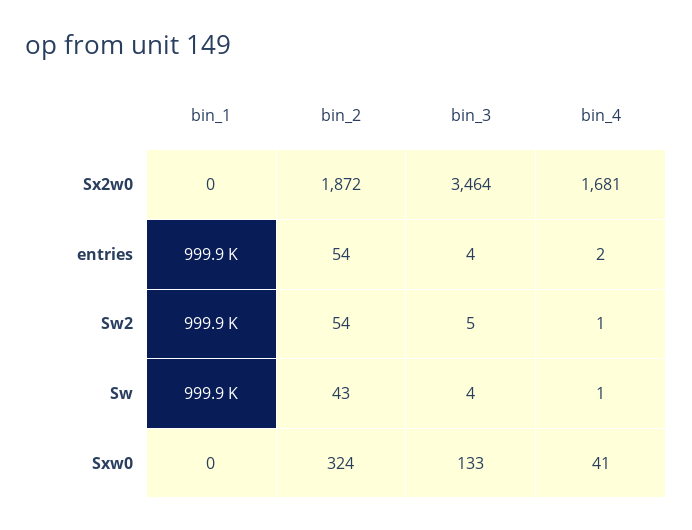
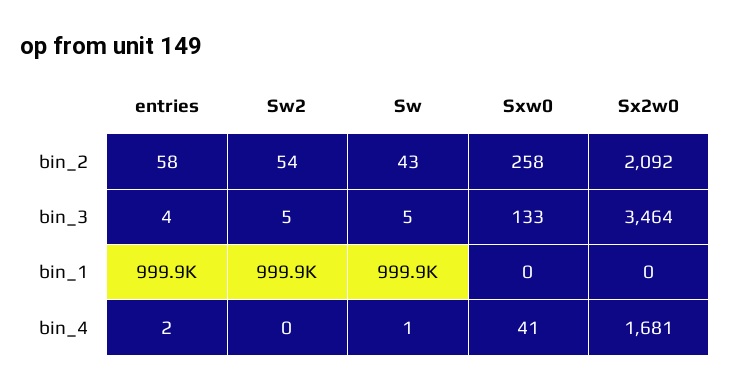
bin_2, Sx2w0: 1872 -> 2092
bin_2, entries: 54 -> 58
bin_4, Sw2: 1 -> 0
bin_3, Sw: 4 -> 5
bin_2, Sxw0: 324 -> 258

